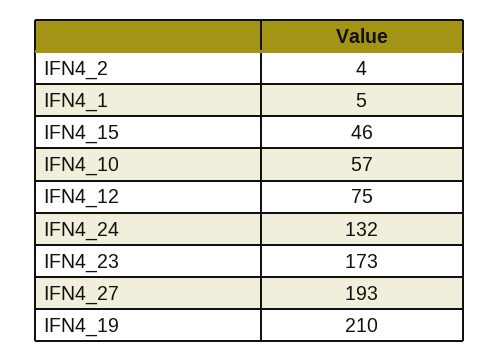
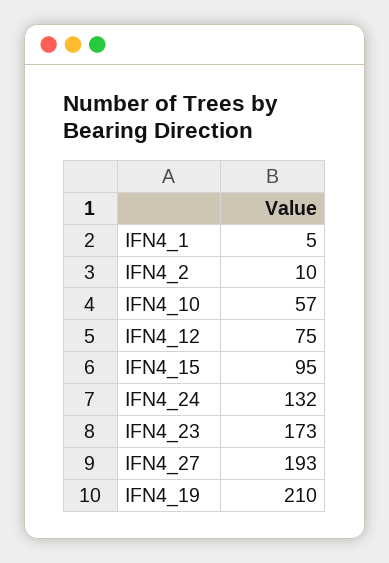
IFN4_2: 4 -> 10
IFN4_15: 46 -> 95

